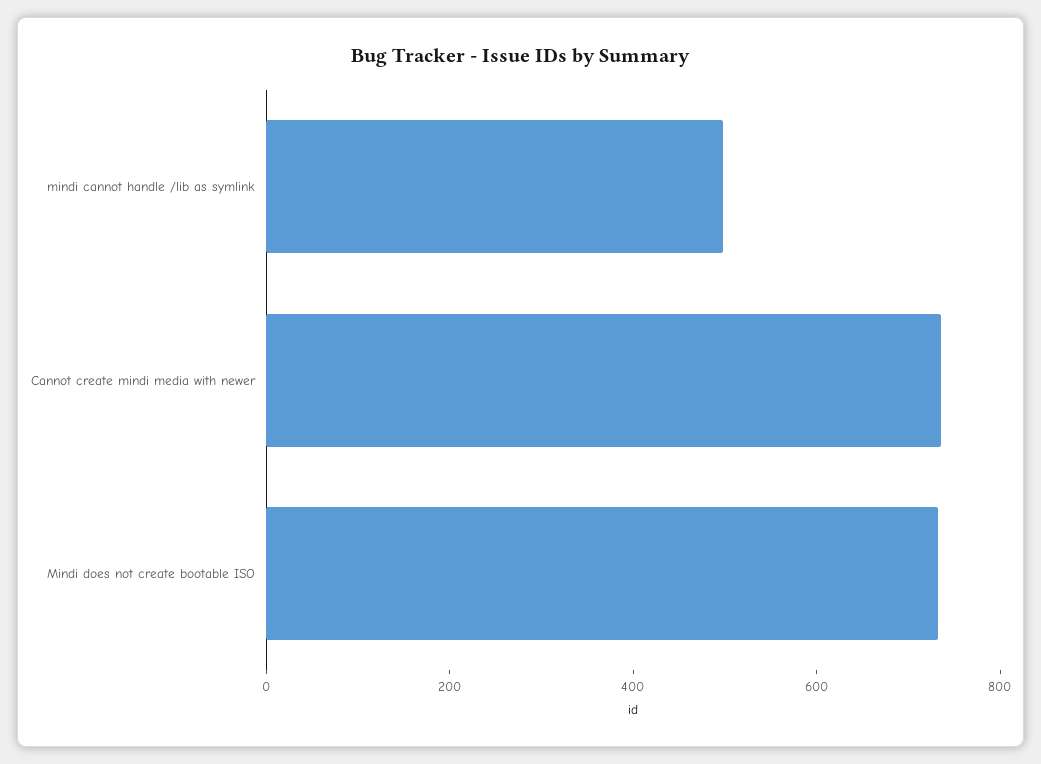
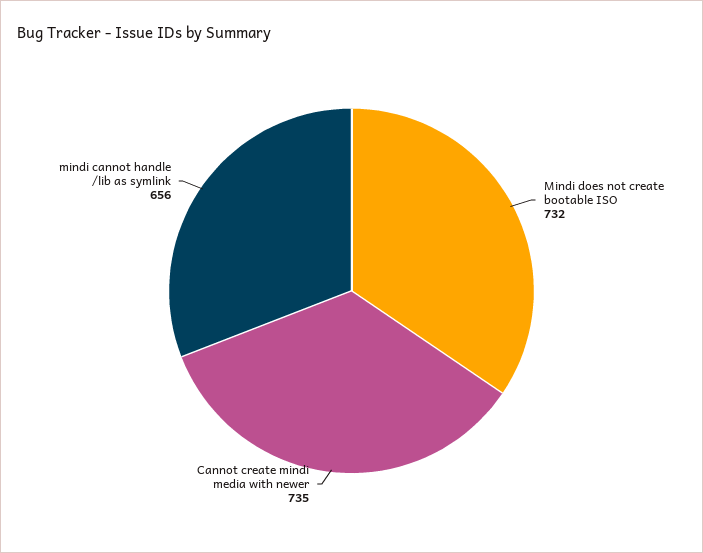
mindi cannot handle /lib as symlink: 500 -> 656

